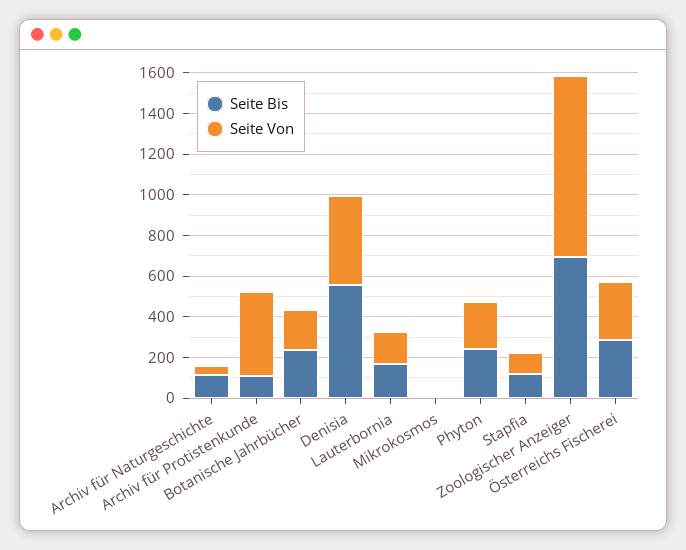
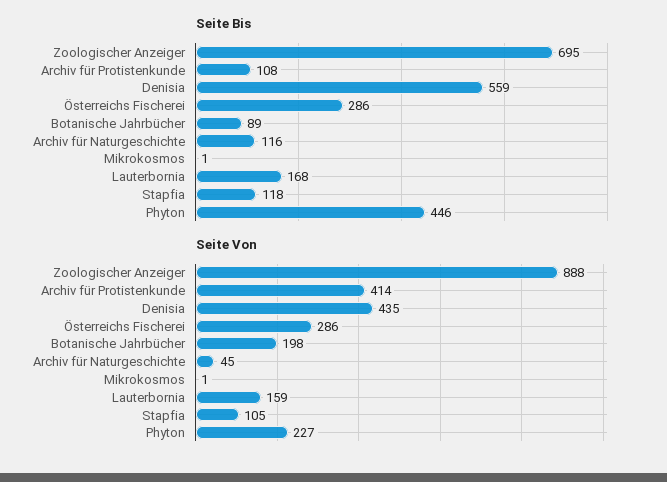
Seite Bis, Botanische Jahrbücher: 250 -> 89
Seite Bis, Phyton: 250 -> 446

